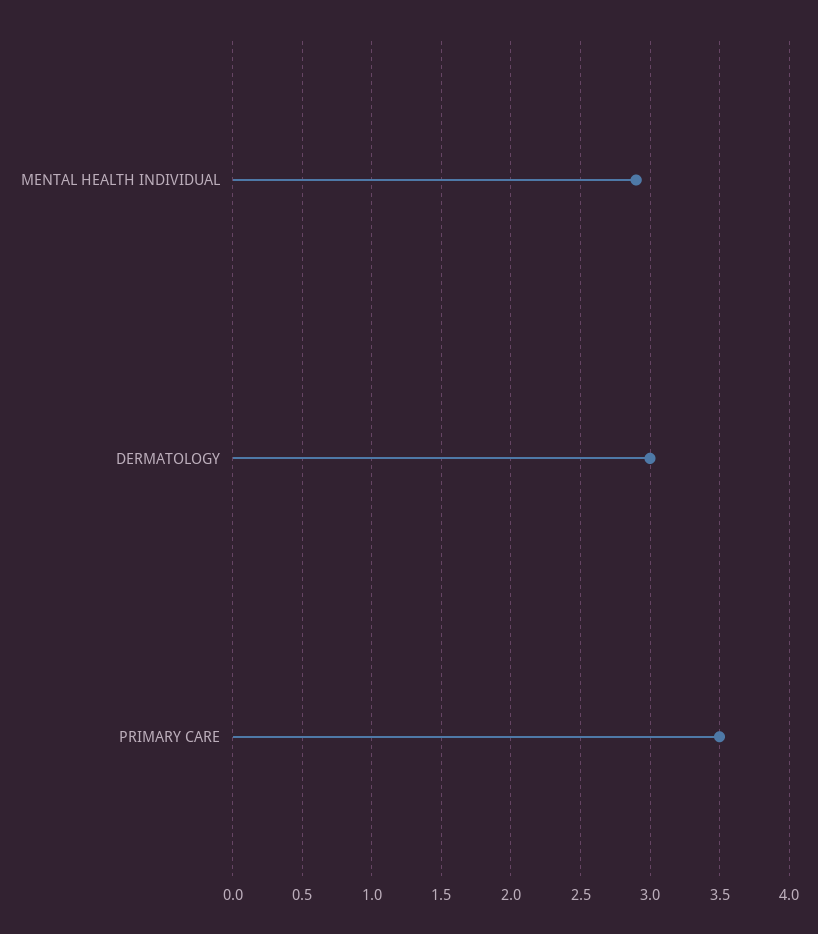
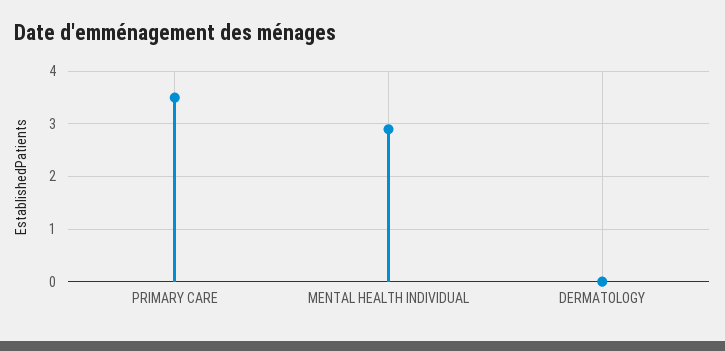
DERMATOLOGY: 3 -> 0

